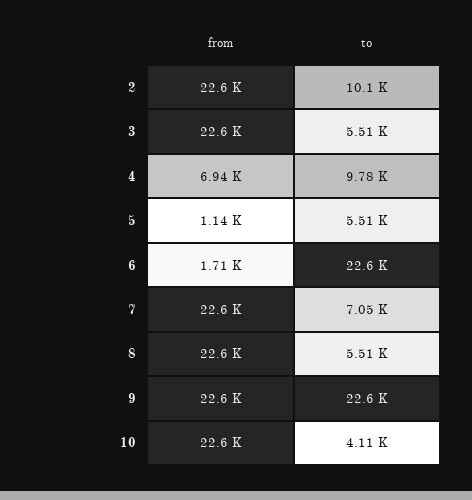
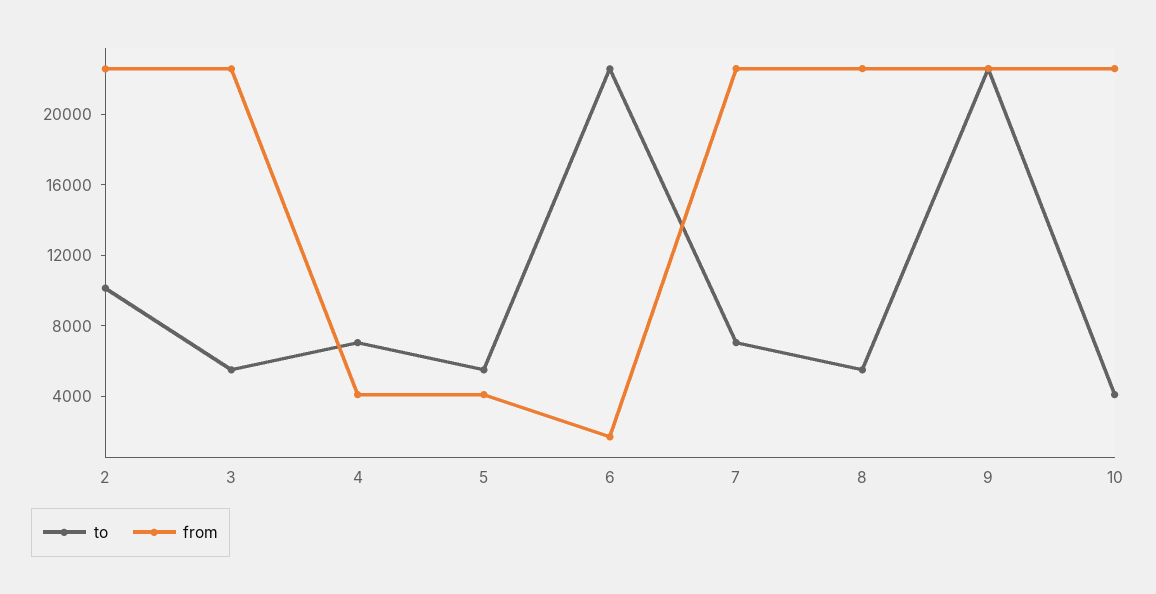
from, 4: 6940 -> 4000
to, 4: 9780 -> 7000
from, 5: 1140 -> 4000

